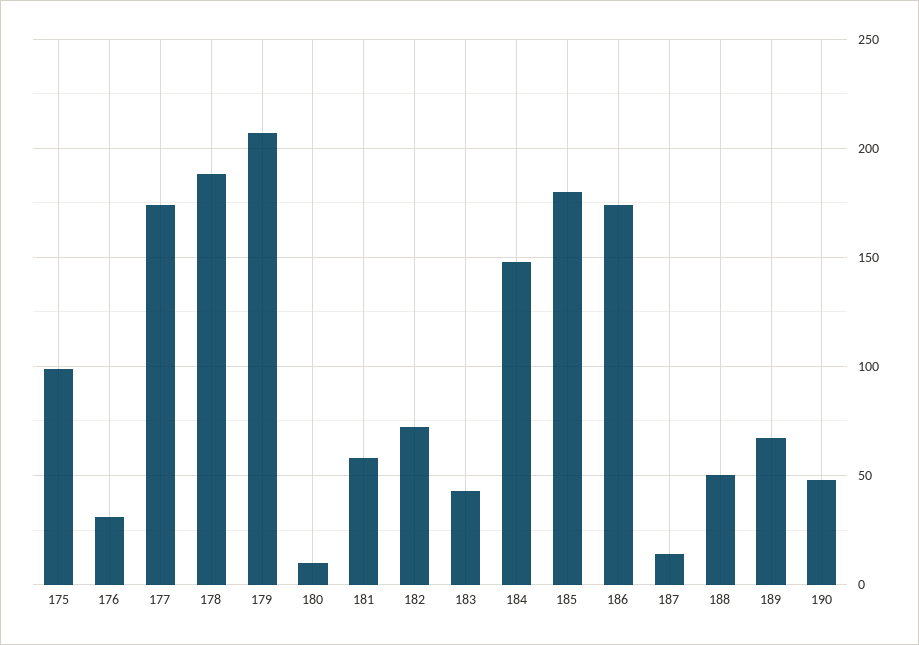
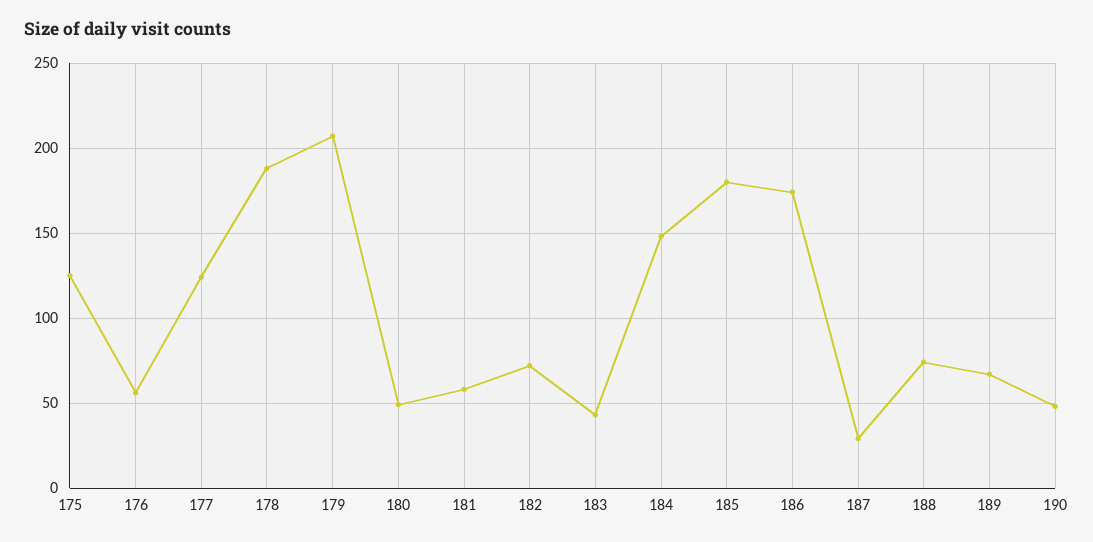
175: 100 -> 125
176: 30 -> 55
177: 175 -> 125
180: 10 -> 50
187: 15 -> 30
188: 50 -> 75

